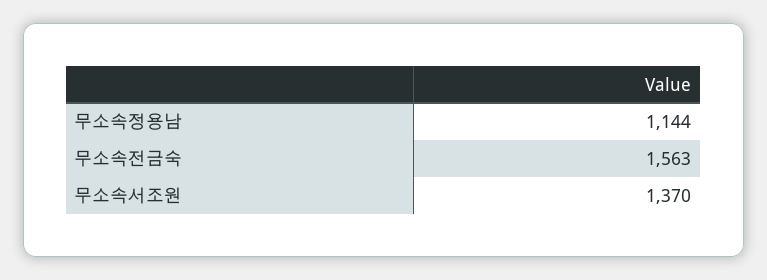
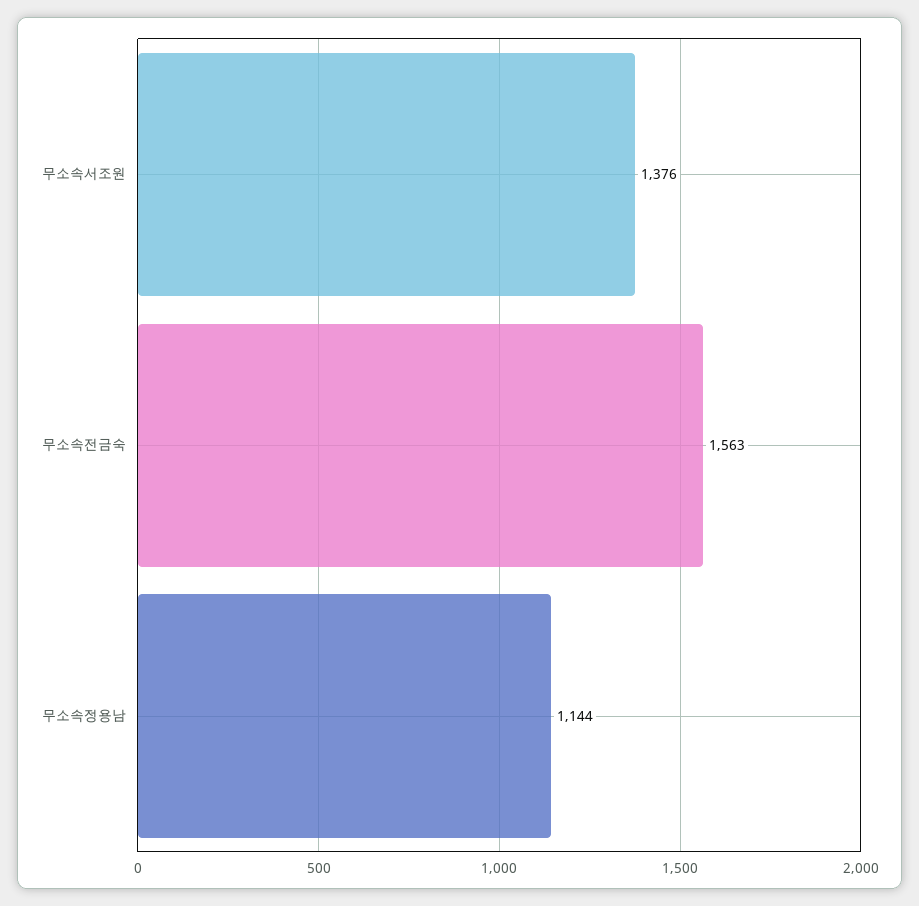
무소속서조원: 1370 -> 1376

